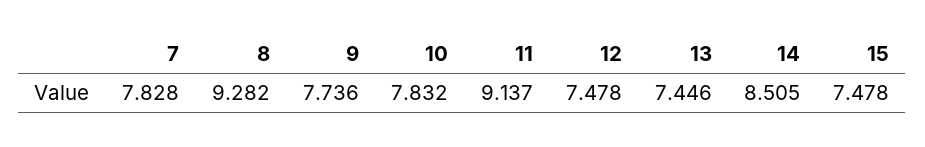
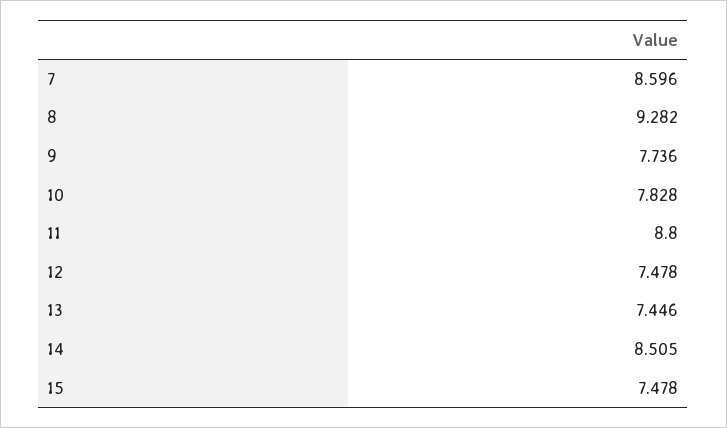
7: 7.828 -> 8.596
10: 7.832 -> 7.828
11: 9.137 -> 8.8

